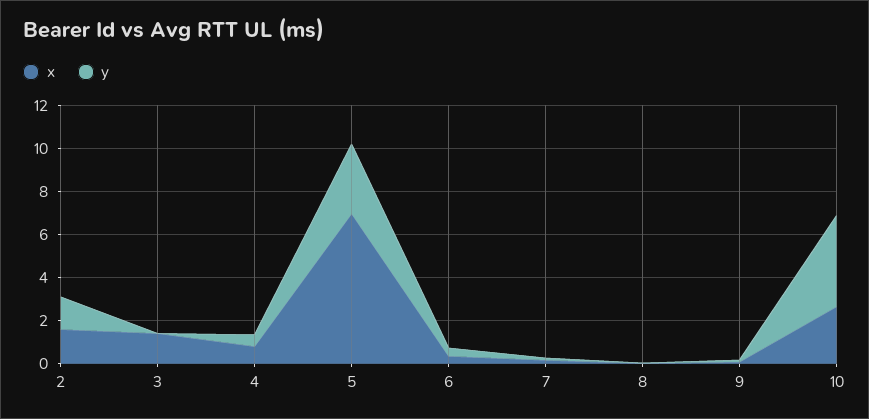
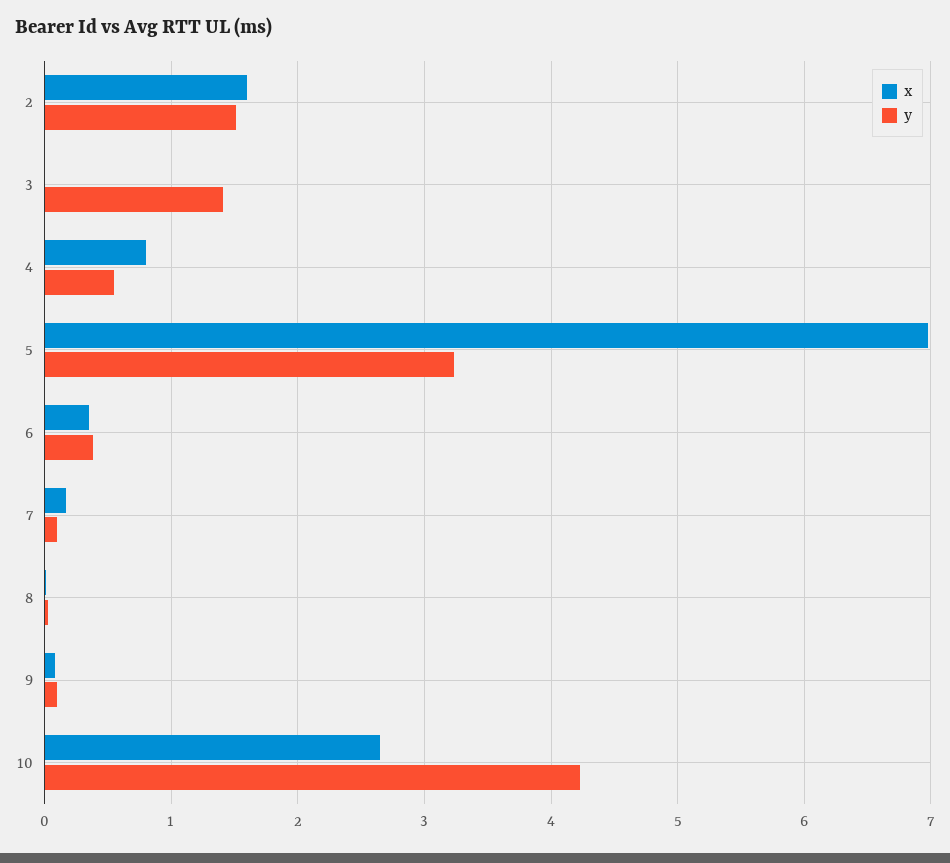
x, 3: 1.5 -> 0
y, 3: 0 -> 1.4

